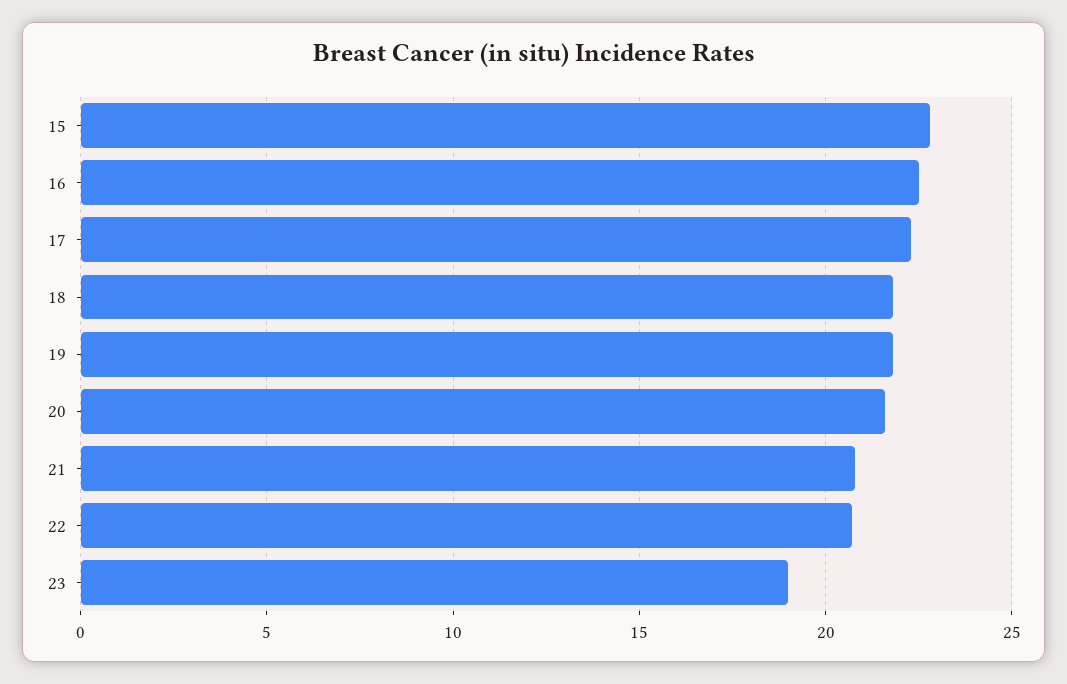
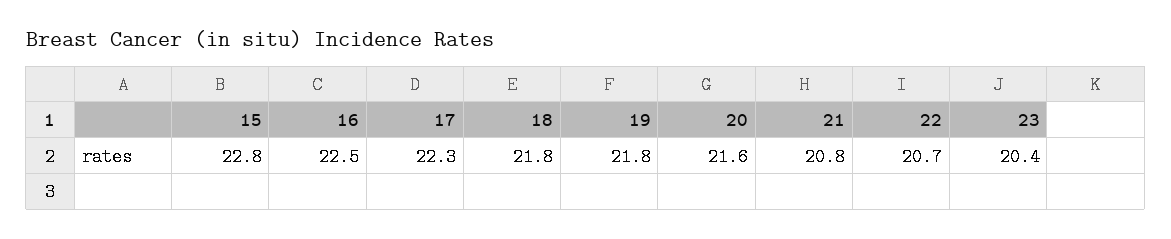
23: 19 -> 20.4

